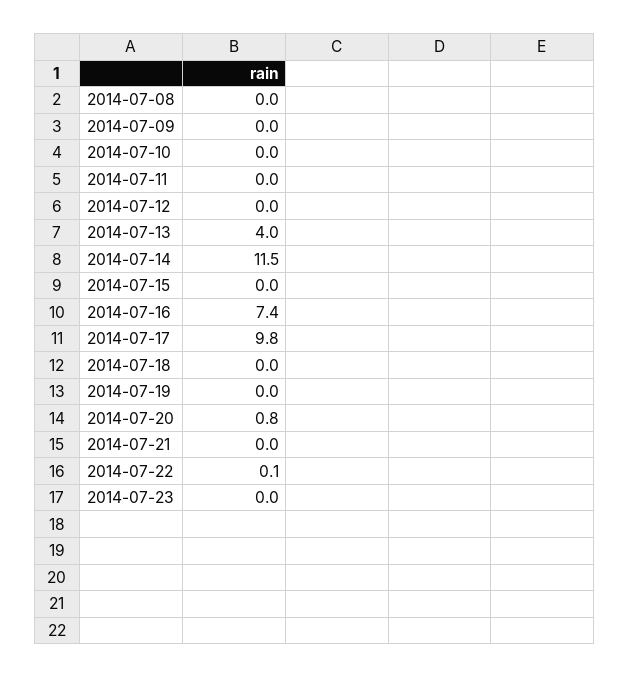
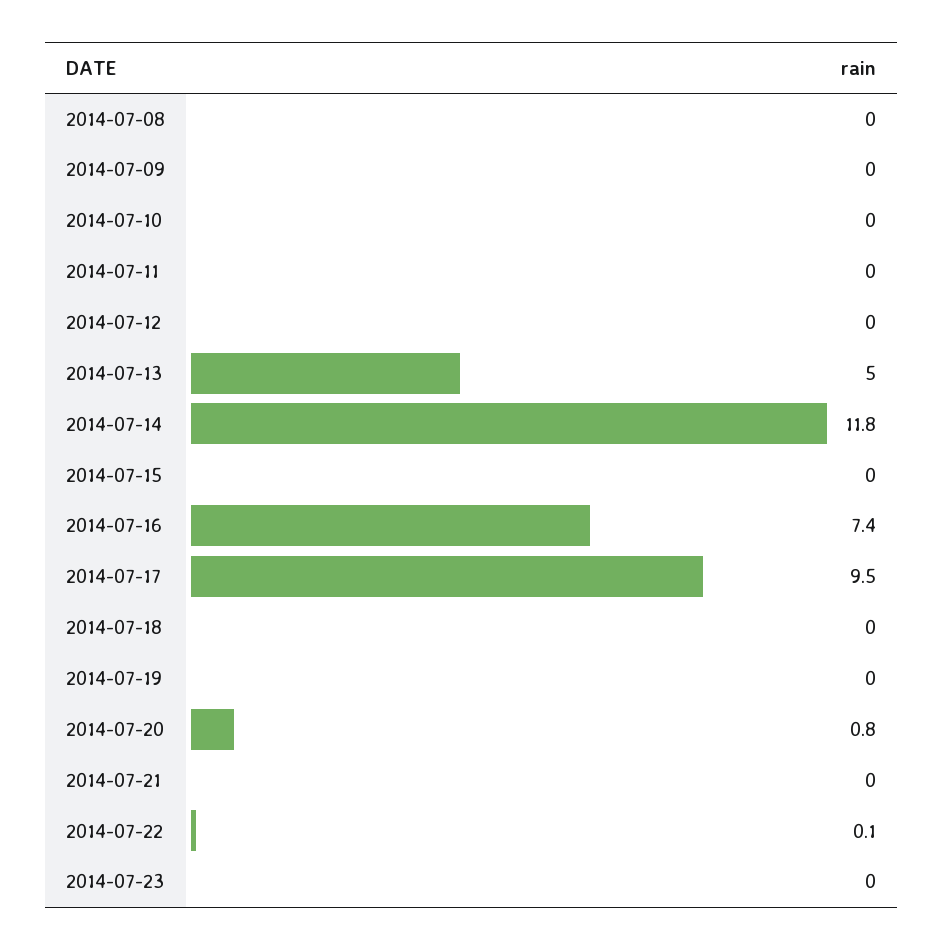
2014-07-13: 4 -> 5
2014-07-14: 11.5 -> 11.8
2014-07-17: 9.8 -> 9.5

